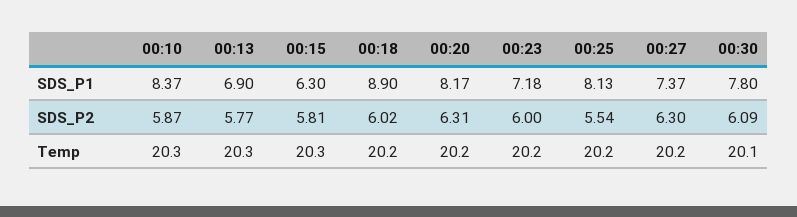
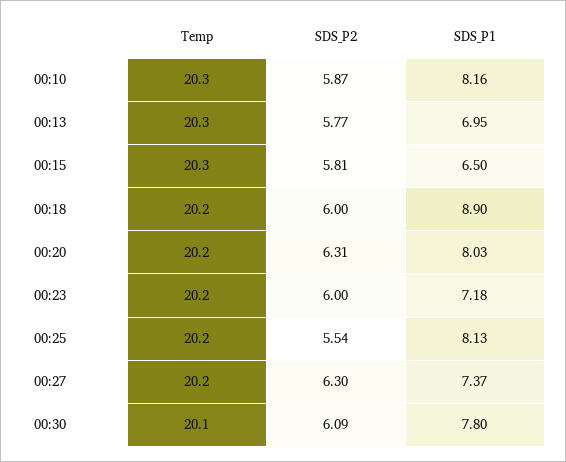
00:10, SDS_P1: 8.37 -> 8.16
00:13, SDS_P1: 6.9 -> 6.95
00:15, SDS_P1: 6.3 -> 6.5
00:20, SDS_P1: 8.17 -> 8.03
00:18, SDS_P2: 6.02 -> 6

